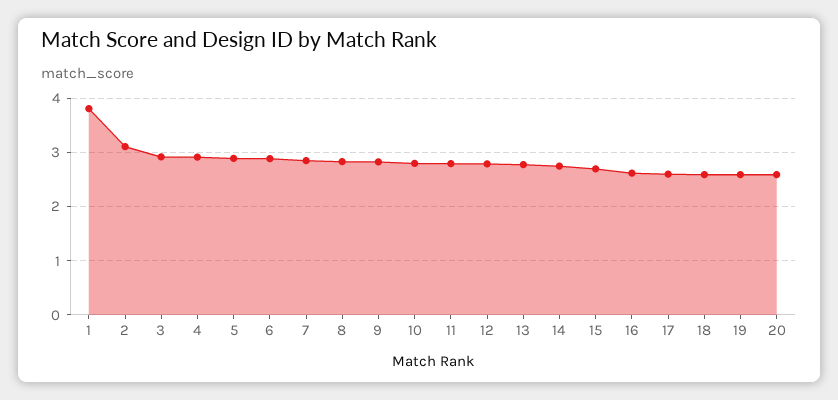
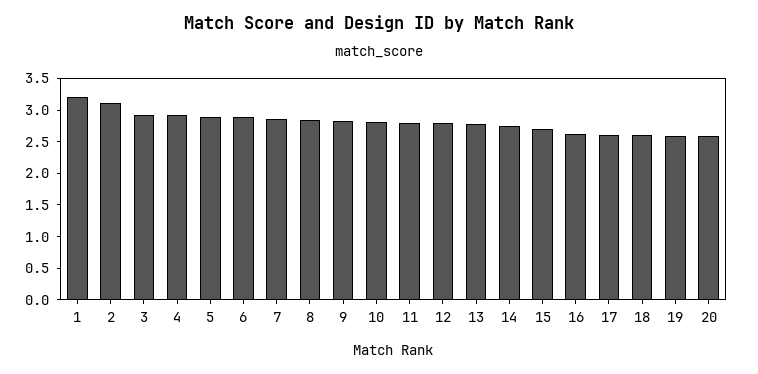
1: 3.8 -> 3.25

